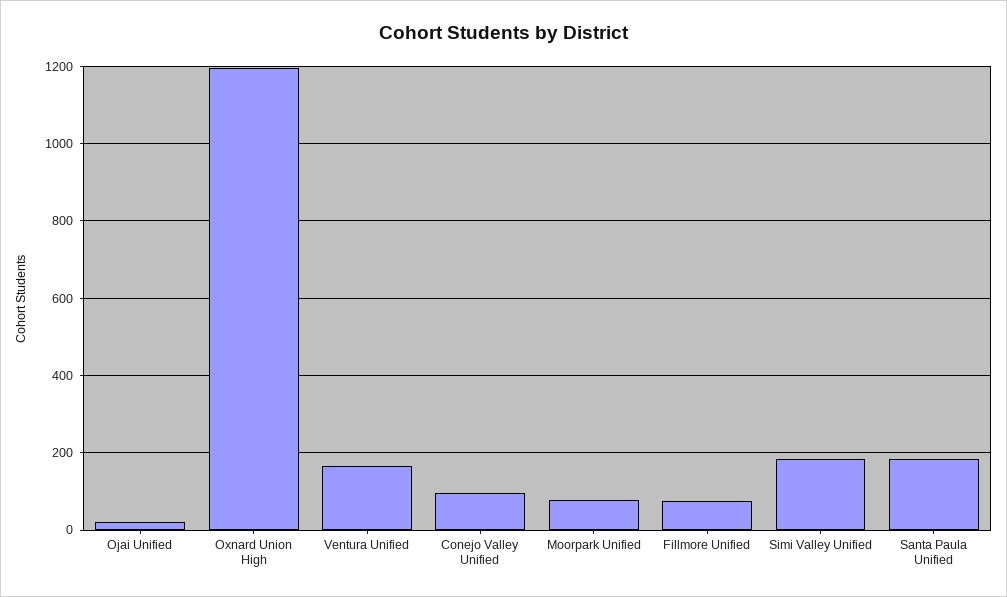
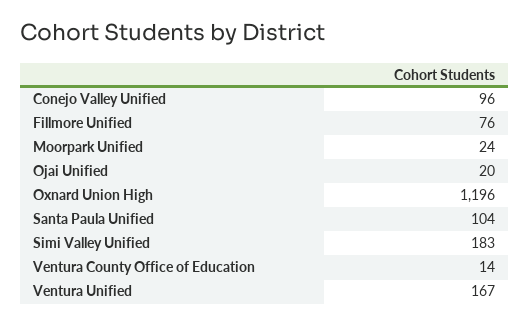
Moorpark Unified: 80 -> 24
Santa Paula Unified: 180 -> 104
Ventura County Office of Education: none -> 14

